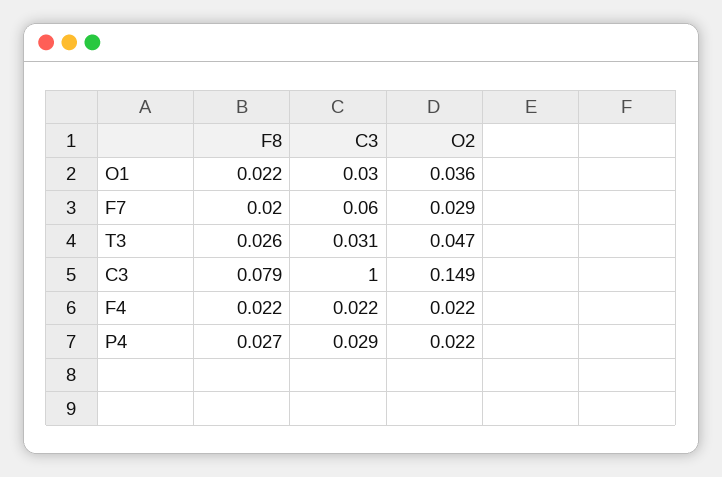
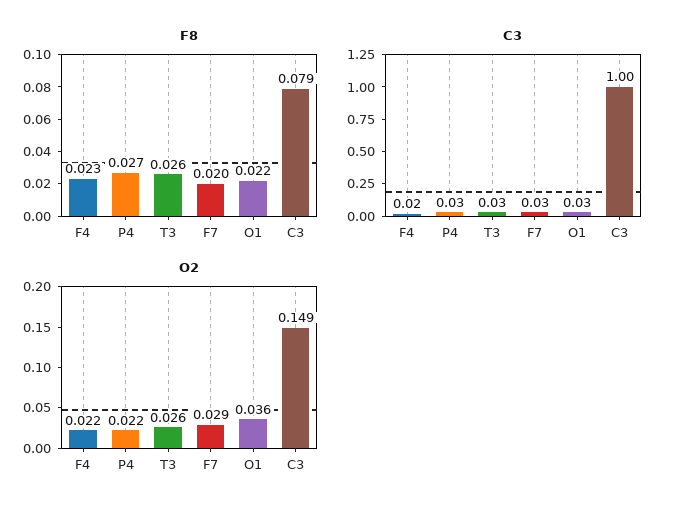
C3, F7: 0.06 -> 0.03
O2, T3: 0.047 -> 0.026
F8, F4: 0.022 -> 0.023

